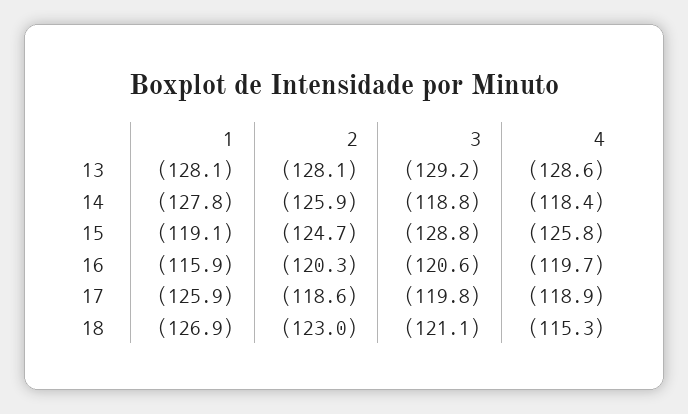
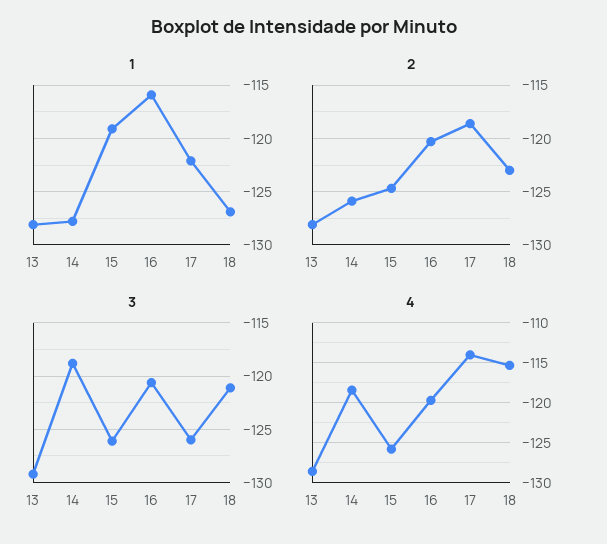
3, 15: -128.8 -> -126
1, 17: -125.9 -> -122
3, 17: -119.8 -> -126
4, 17: -118.9 -> -114

